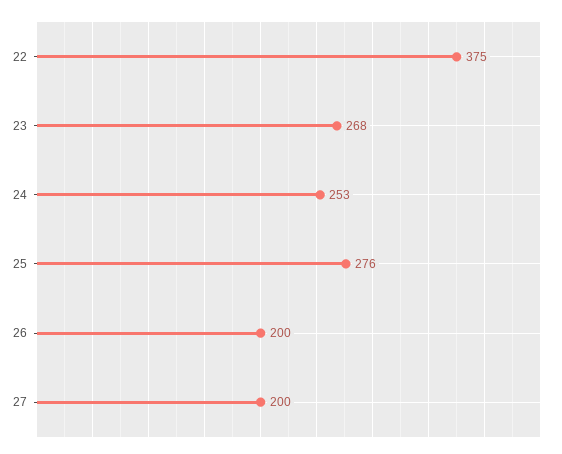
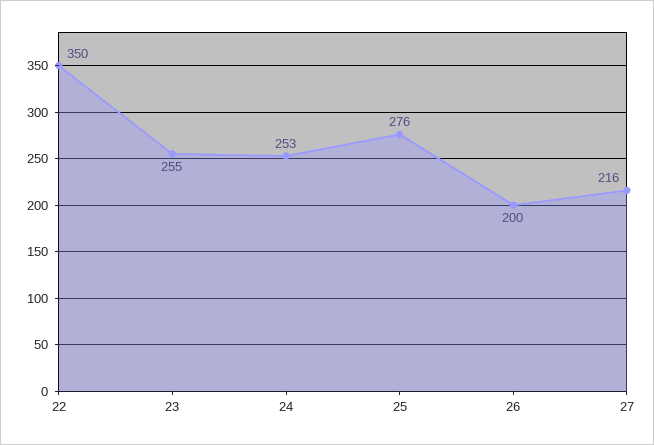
22: 375 -> 350
23: 268 -> 255
27: 200 -> 216

